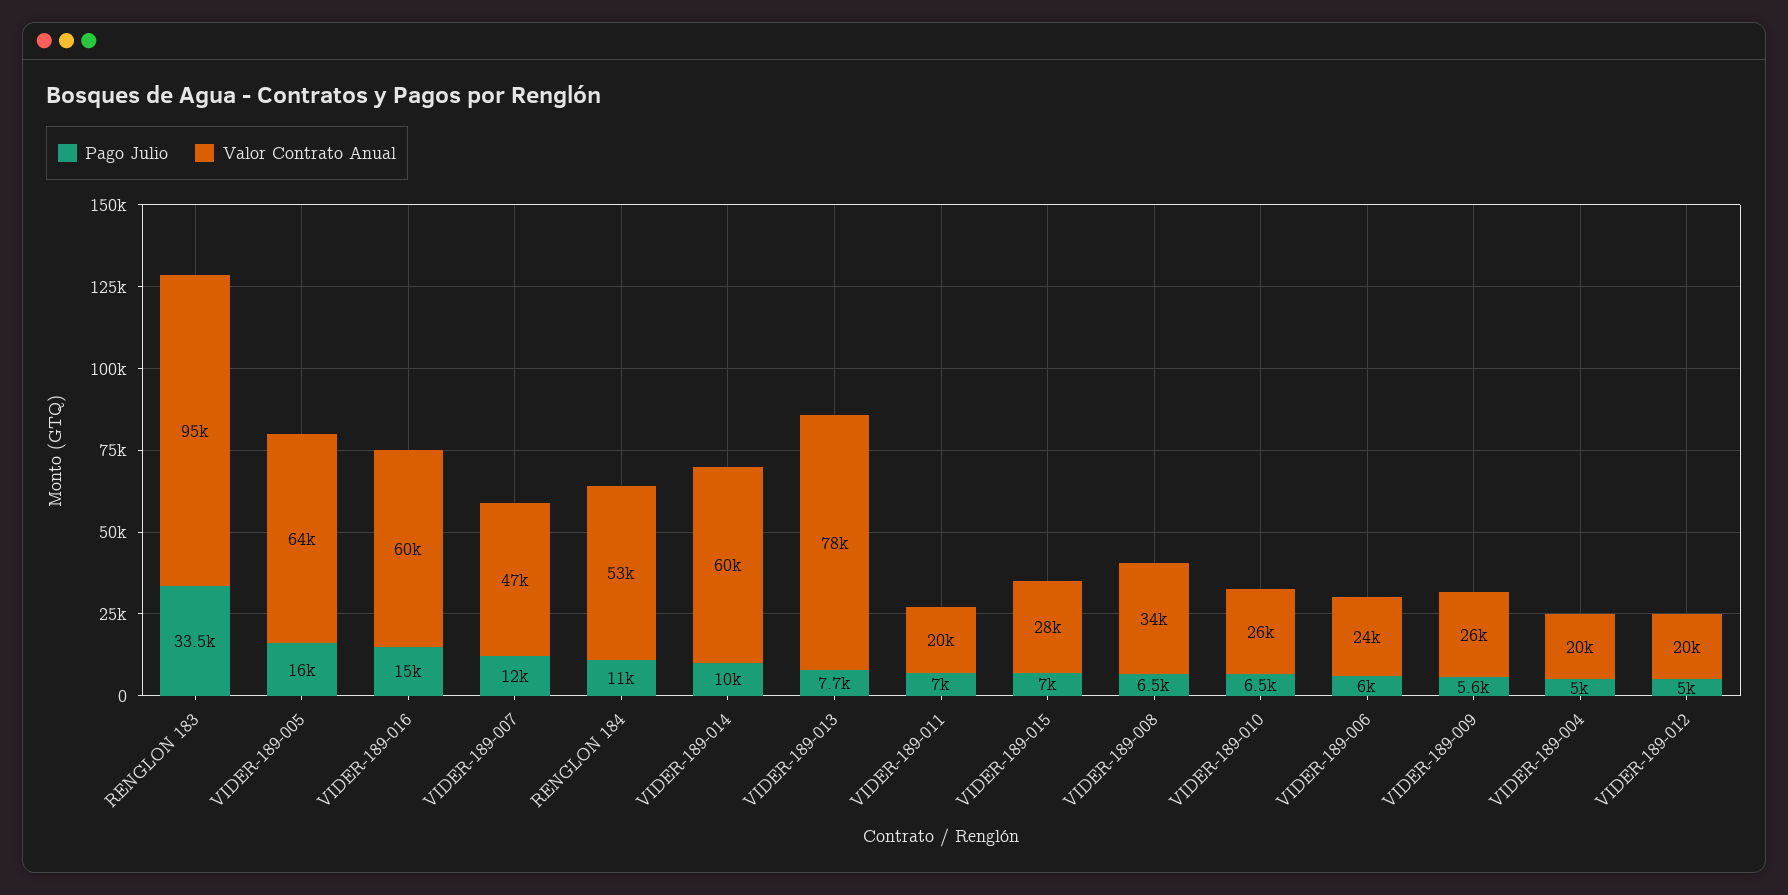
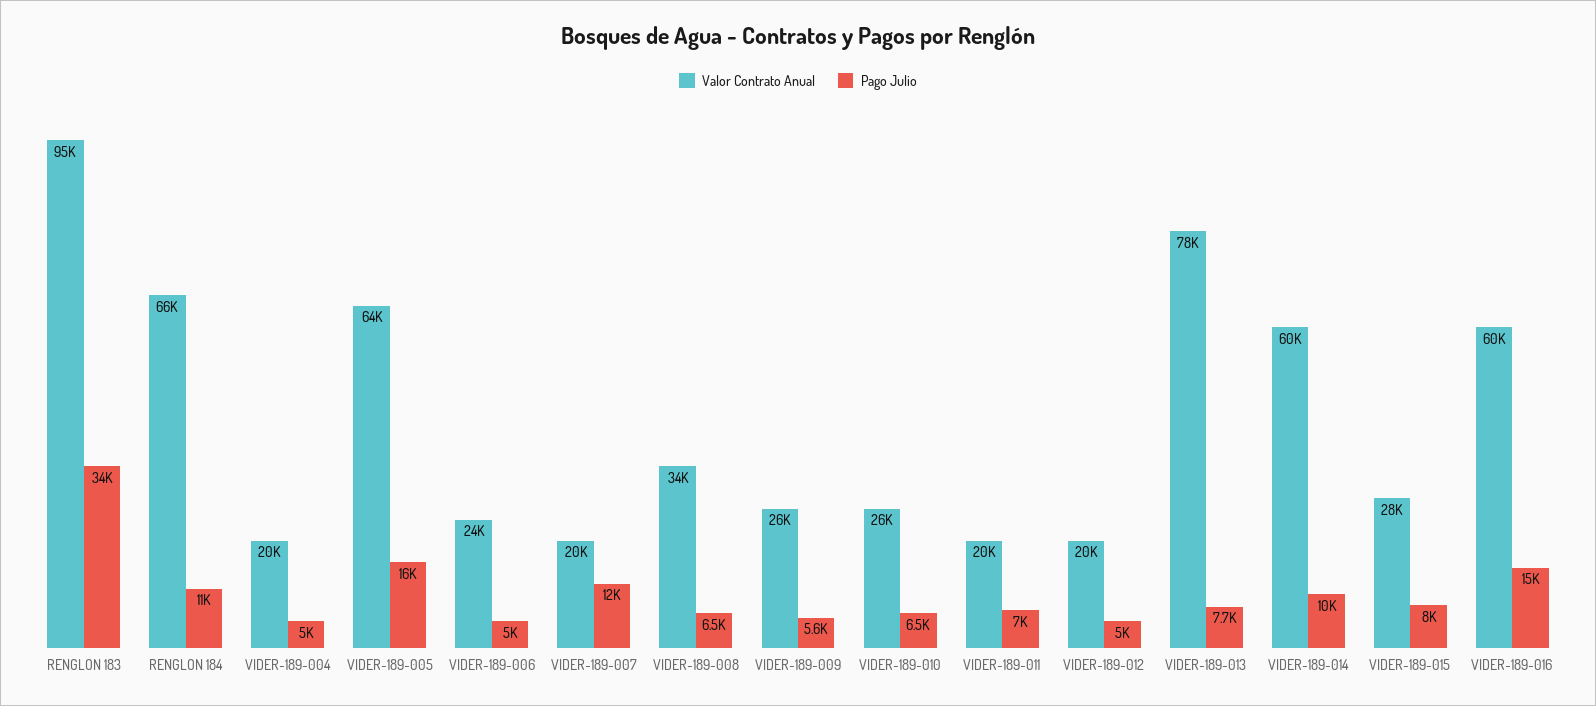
Valor Contrato Anual, VIDER-189-007: 47000 -> 20000
Valor Contrato Anual, RENGLON 184: 53000 -> 66000
Pago Julio, VIDER-189-015: 7000 -> 8000
Pago Julio, VIDER-189-006: 6000 -> 5000

